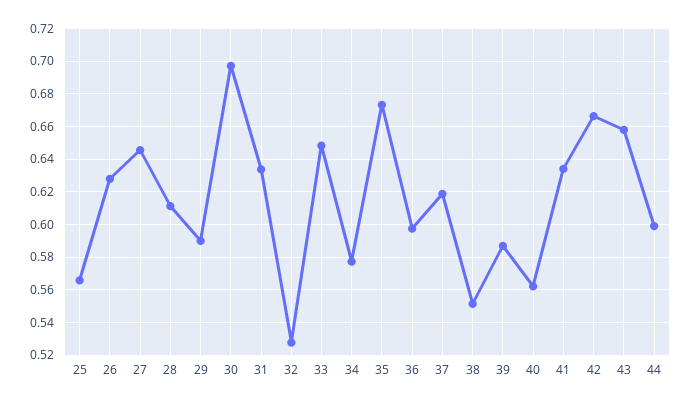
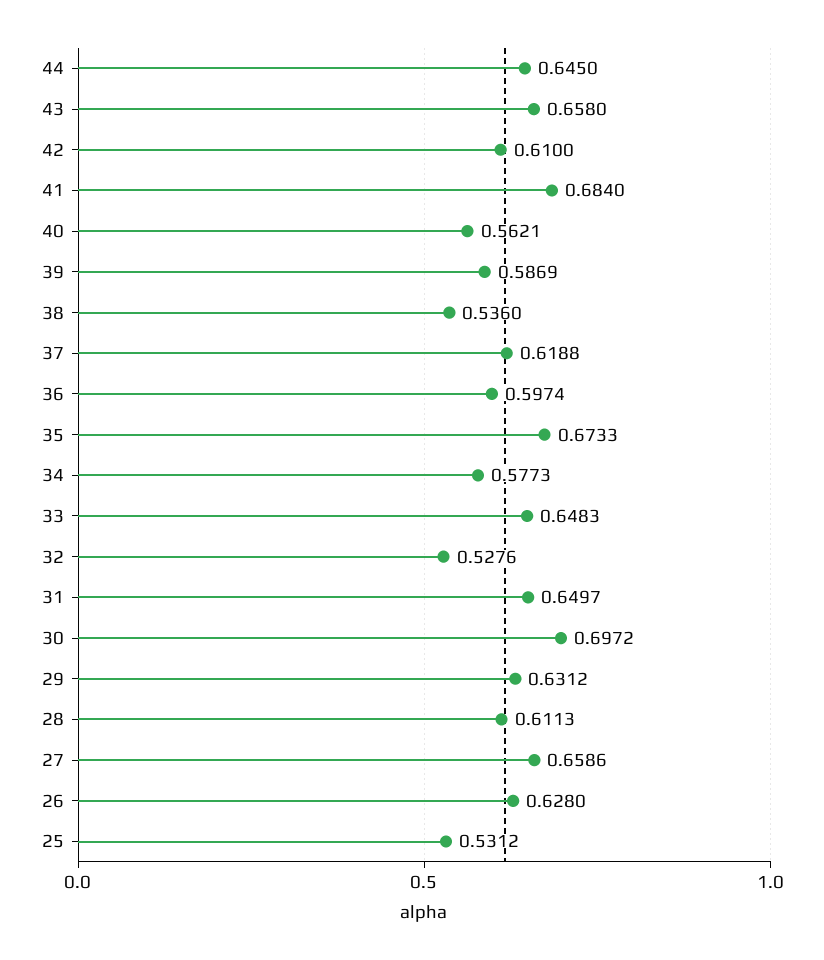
25: 0.565 -> 0.5312
27: 0.645 -> 0.6586
29: 0.59 -> 0.6312
31: 0.635 -> 0.6497
38: 0.55 -> 0.536
41: 0.635 -> 0.684
42: 0.665 -> 0.61
44: 0.6 -> 0.645

